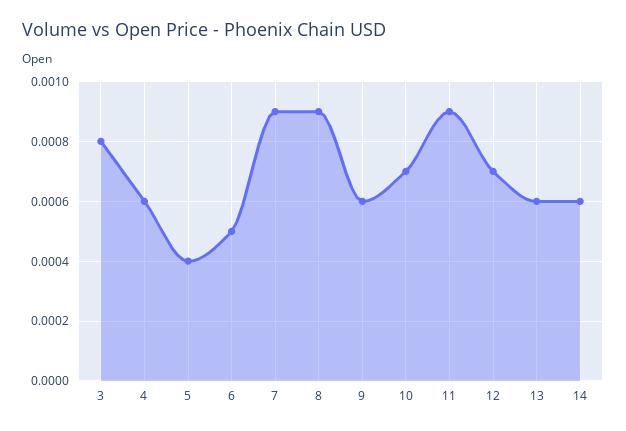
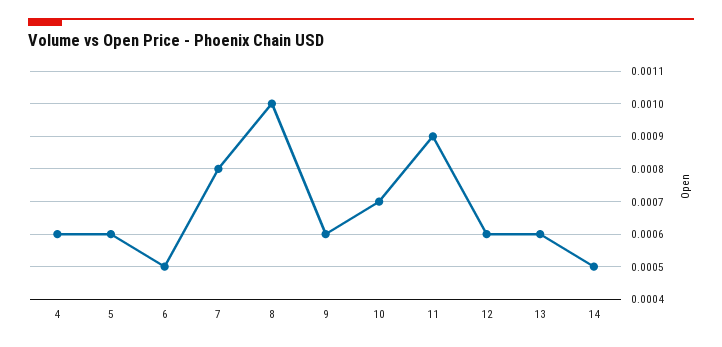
3: 0.0008 -> none
5: 0.0004 -> 0.0006
7: 0.0009 -> 0.0008
8: 0.0009 -> 0.001
12: 0.0007 -> 0.0006
14: 0.0006 -> 0.0005

